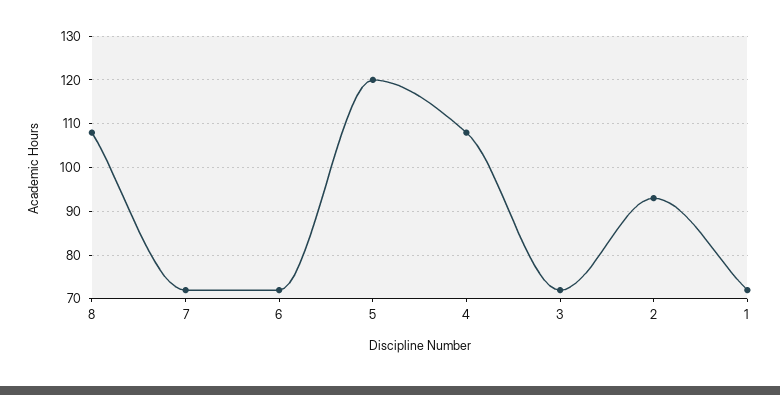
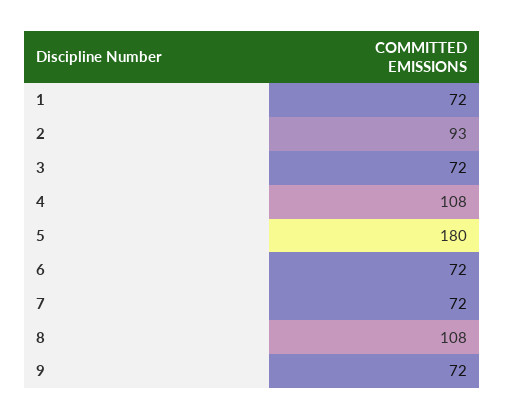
5: 120 -> 180
9: none -> 72

